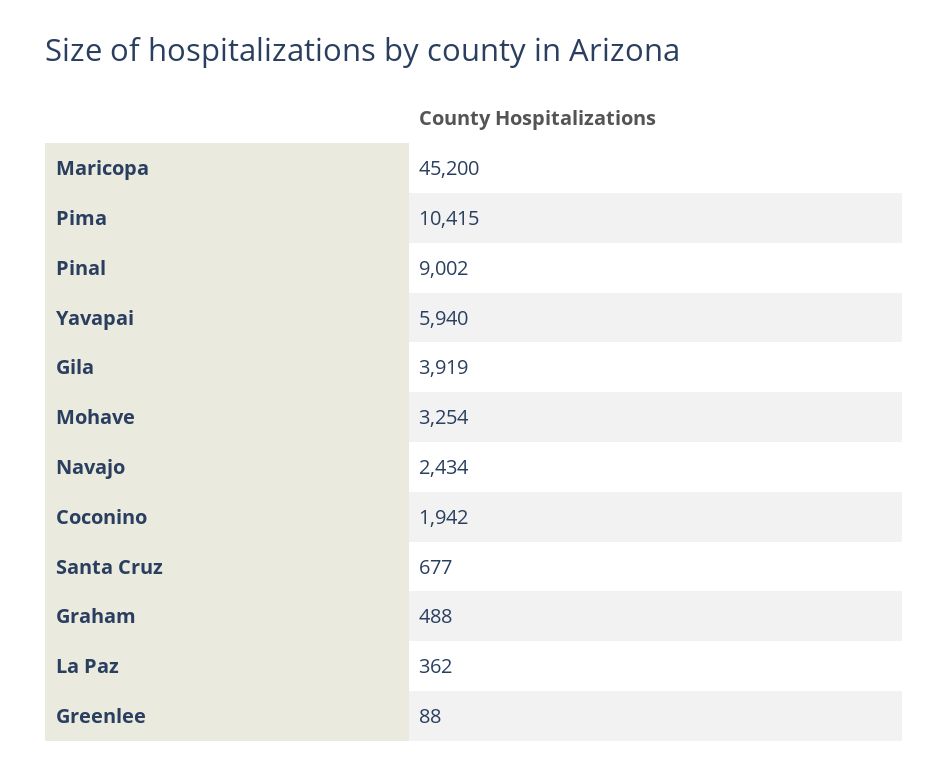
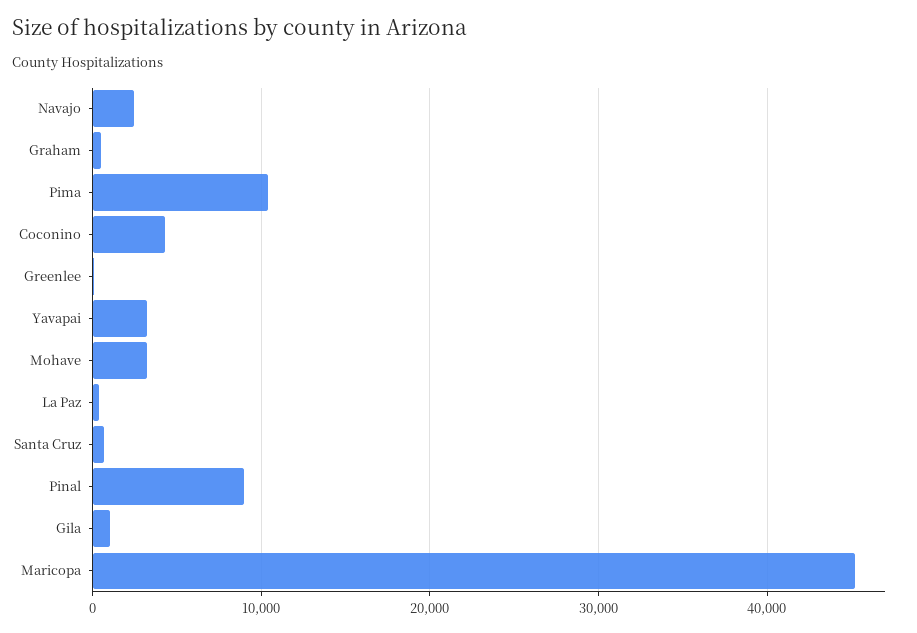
Yavapai: 5940 -> 3000
Gila: 3919 -> 1000
Coconino: 1942 -> 4000

